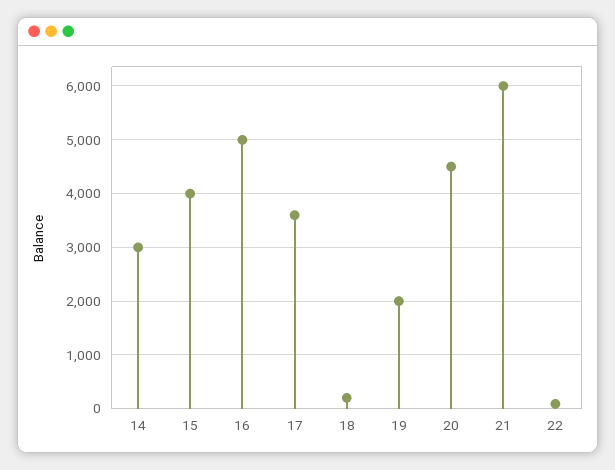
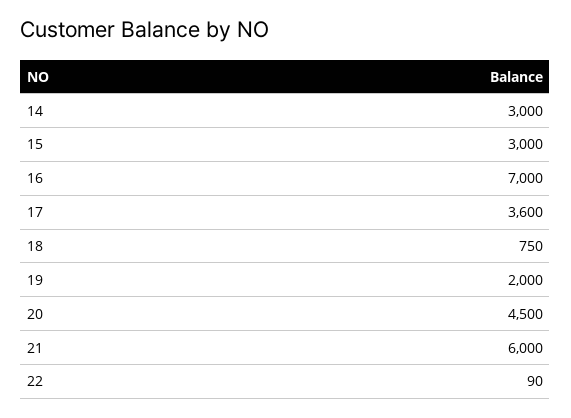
15: 4000 -> 3000
16: 5000 -> 7000
18: 200 -> 750

